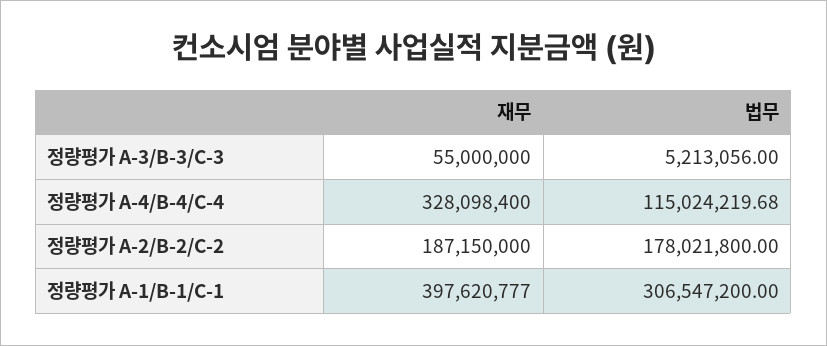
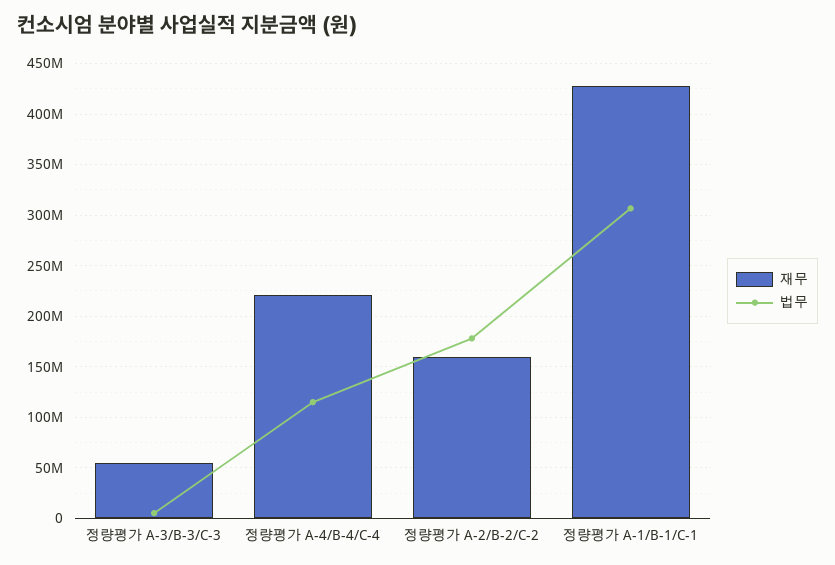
재무, 정량평가 A-4/B-4/C-4: 328098400 -> 220000000
재무, 정량평가 A-2/B-2/C-2: 187150000 -> 160000000
재무, 정량평가 A-1/B-1/C-1: 397620777 -> 430000000

